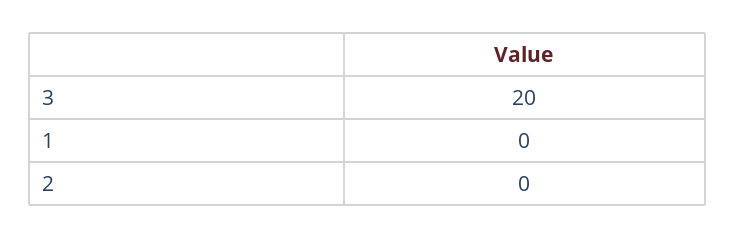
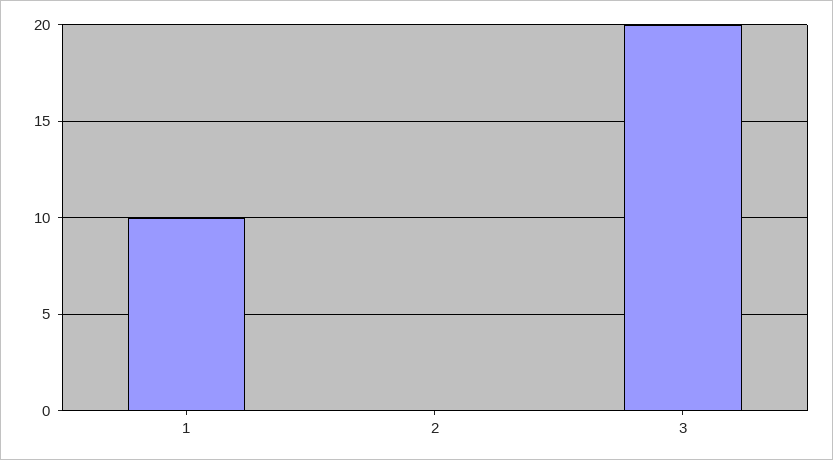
1: 0 -> 10

